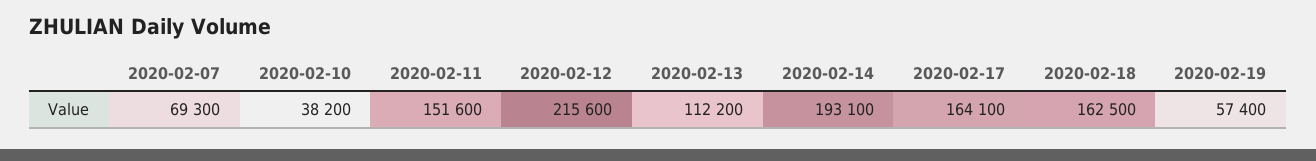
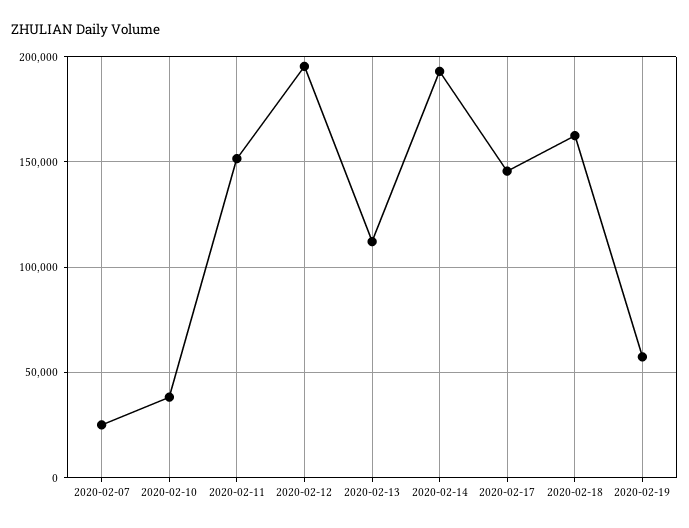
2020-02-07: 69300 -> 25000
2020-02-12: 215600 -> 195000
2020-02-17: 164100 -> 145000

